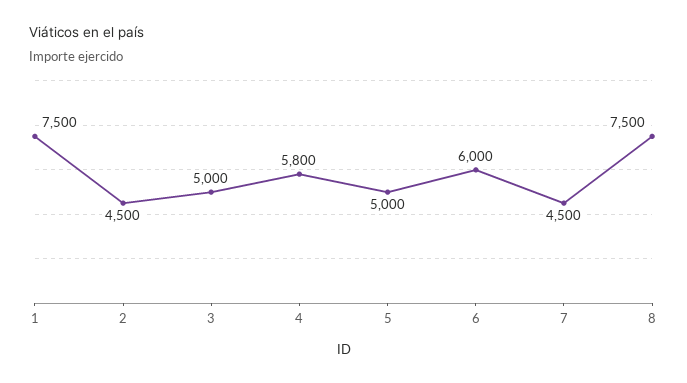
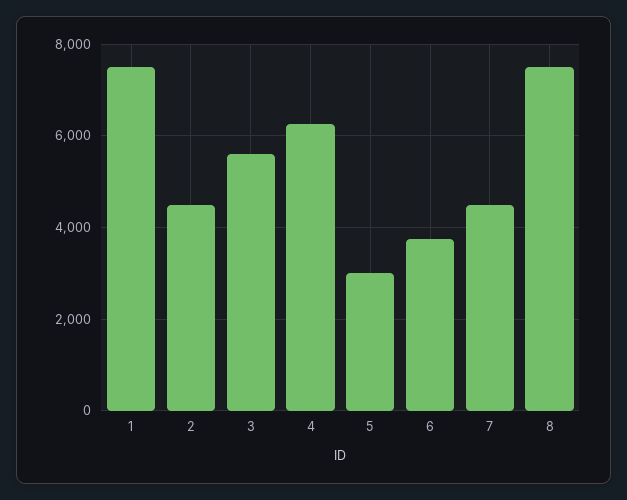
3: 5000 -> 5600
4: 5800 -> 6200
5: 5000 -> 3000
6: 6000 -> 3800

